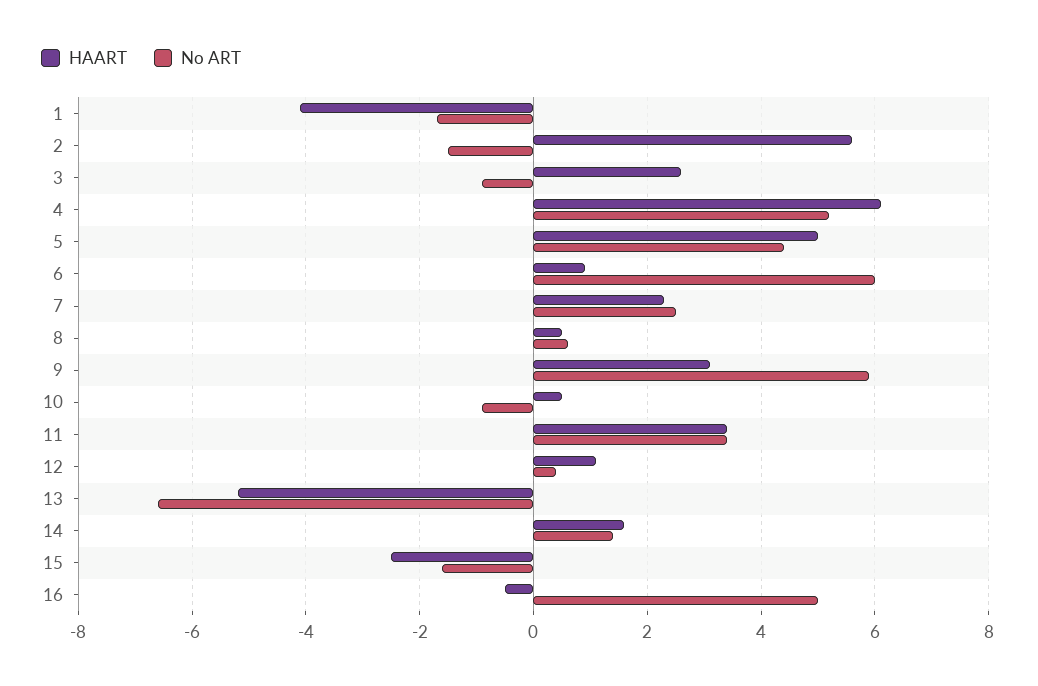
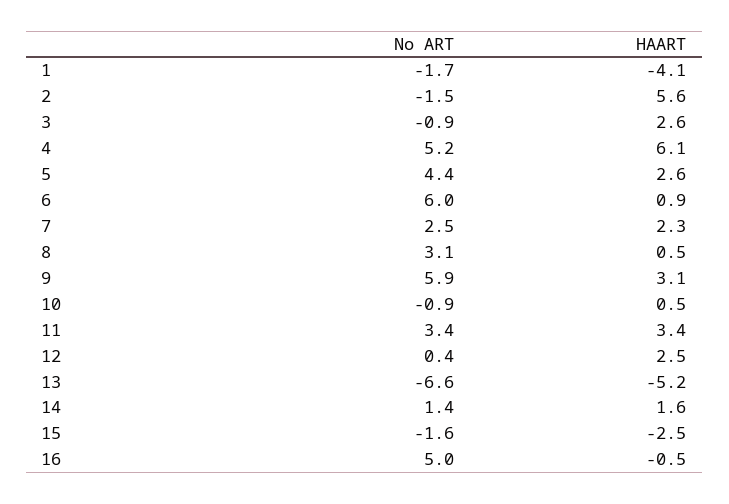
HAART, 5: 5 -> 2.6
No ART, 8: 0.5 -> 3.1
HAART, 12: 1 -> 2.5

